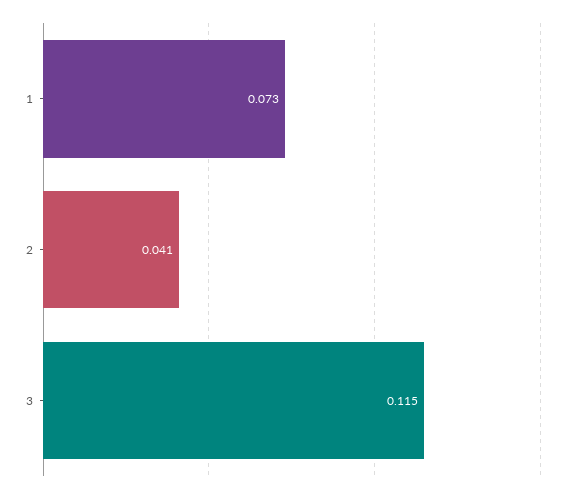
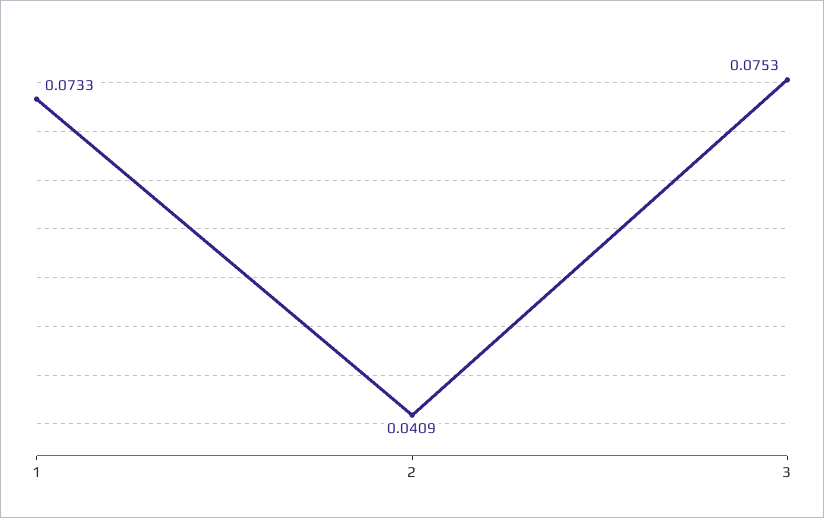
3: 0.115 -> 0.0753

